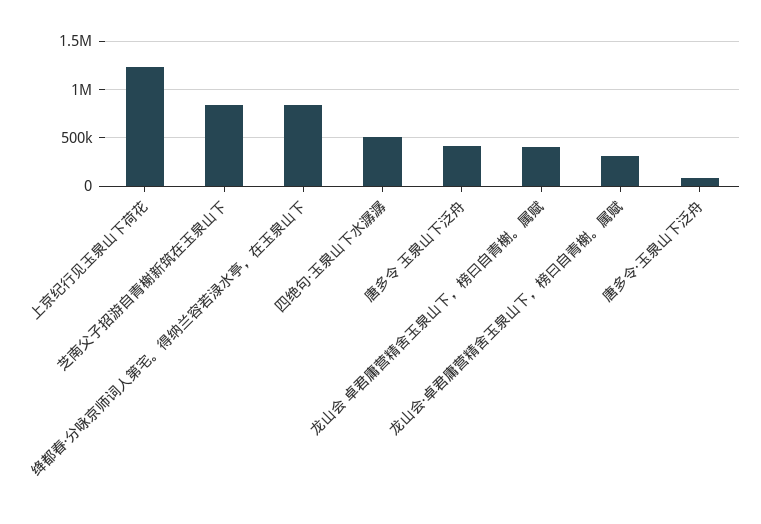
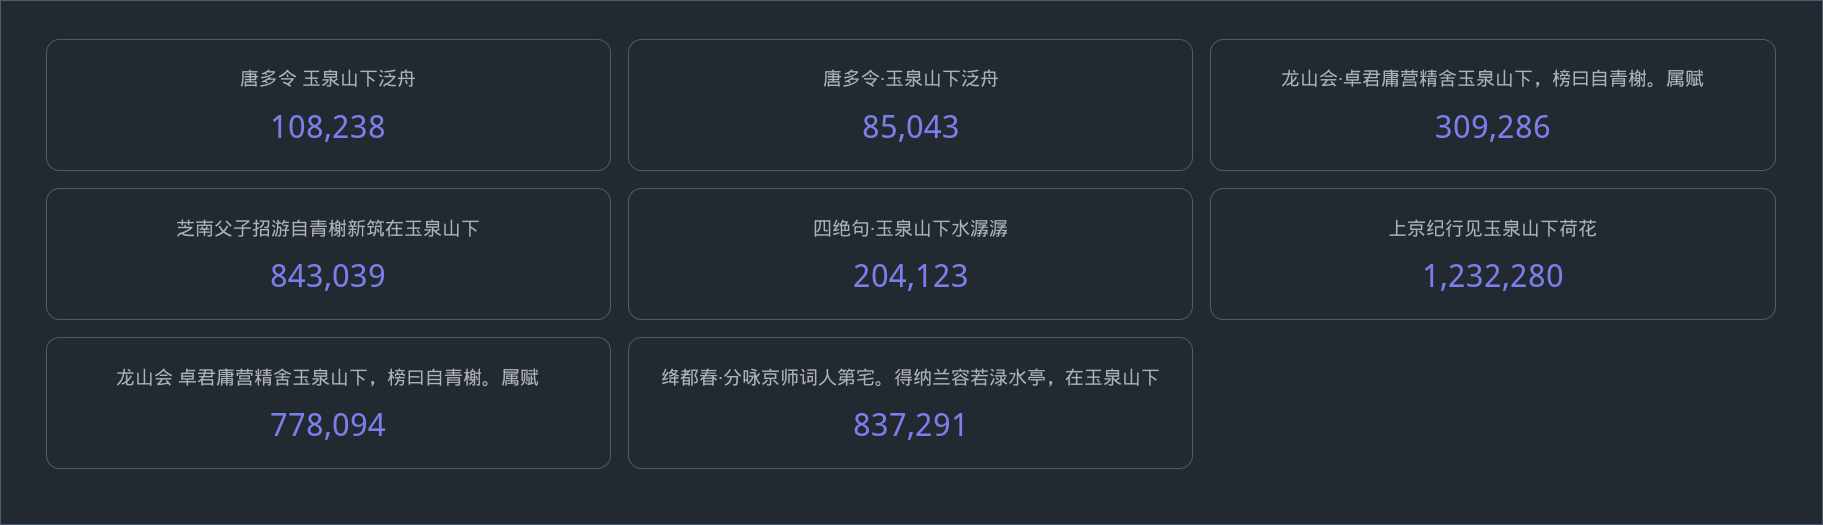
四绝句·玉泉山下水潺潺: 500000 -> 204123
唐多令 玉泉山下泛舟: 400000 -> 108238
龙山会 卓君庸营精舍玉泉山下，榜曰自青榭。属赋: 400000 -> 778094

